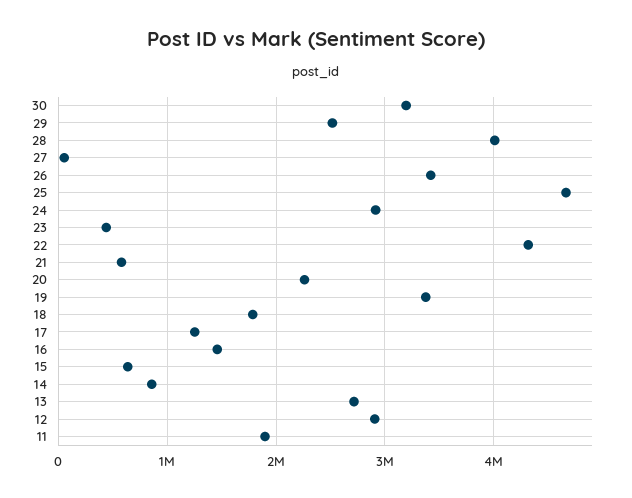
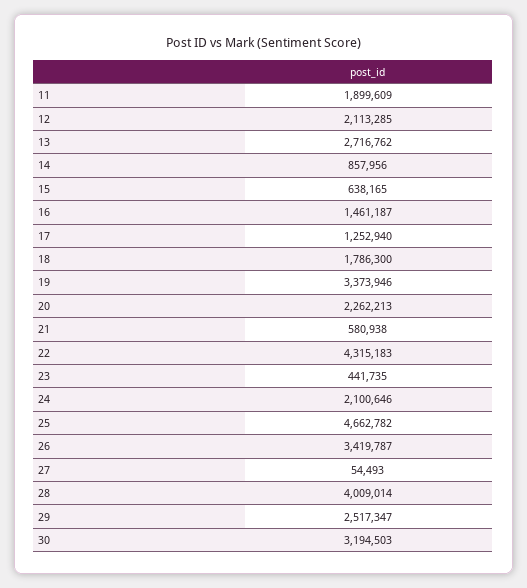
24: 2900000 -> 2100646
12: 2900000 -> 2113285

